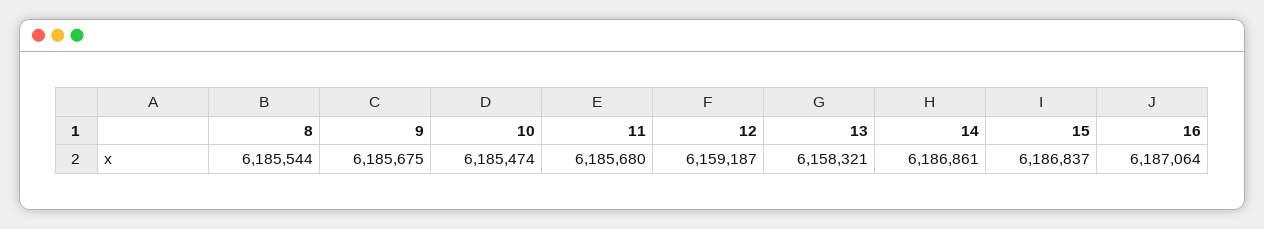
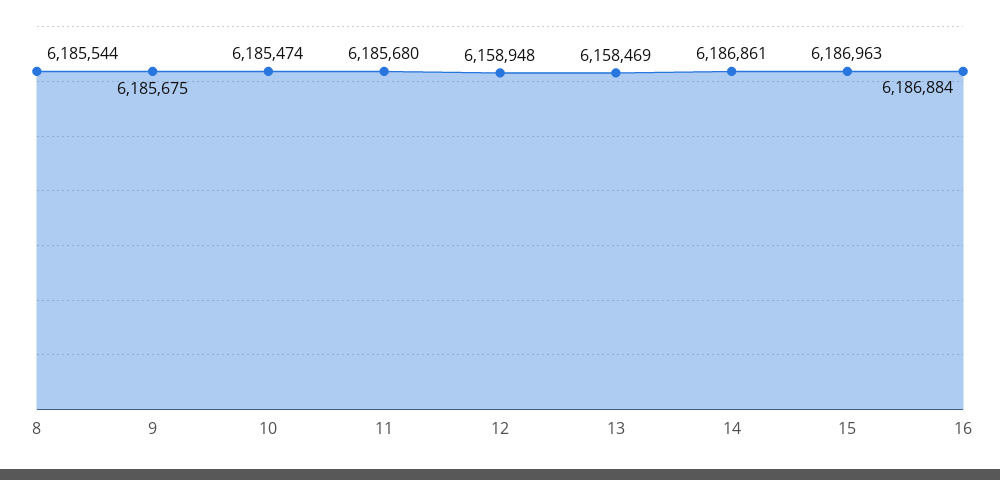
12: 6159187 -> 6158948
13: 6158321 -> 6158469
15: 6186837 -> 6186963
16: 6187064 -> 6186884

